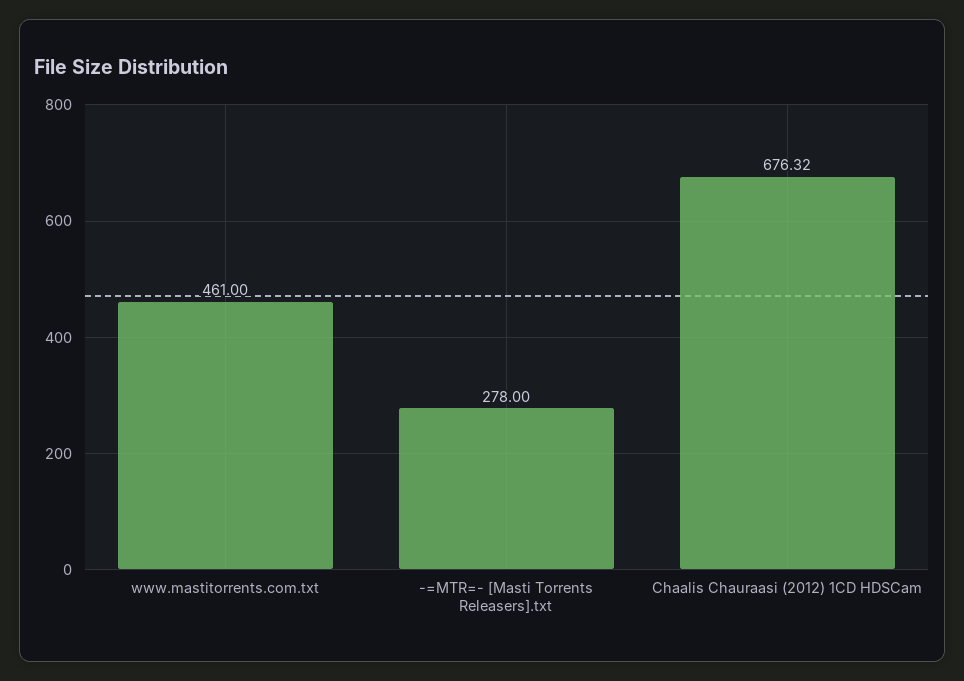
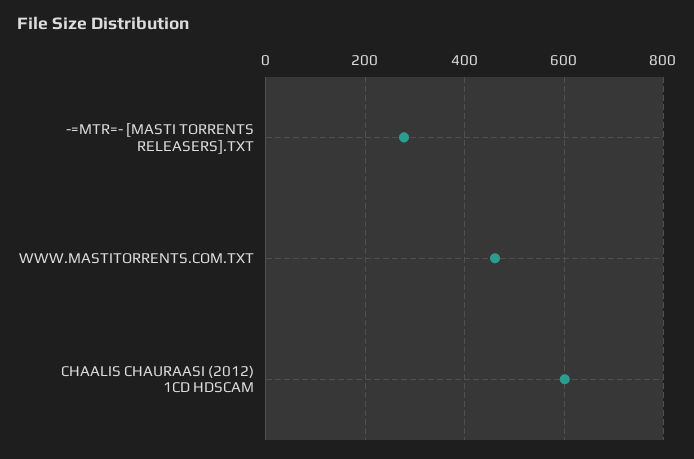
Chaalis Chauraasi (2012) 1CD HDSCam: 676.32 -> 600

